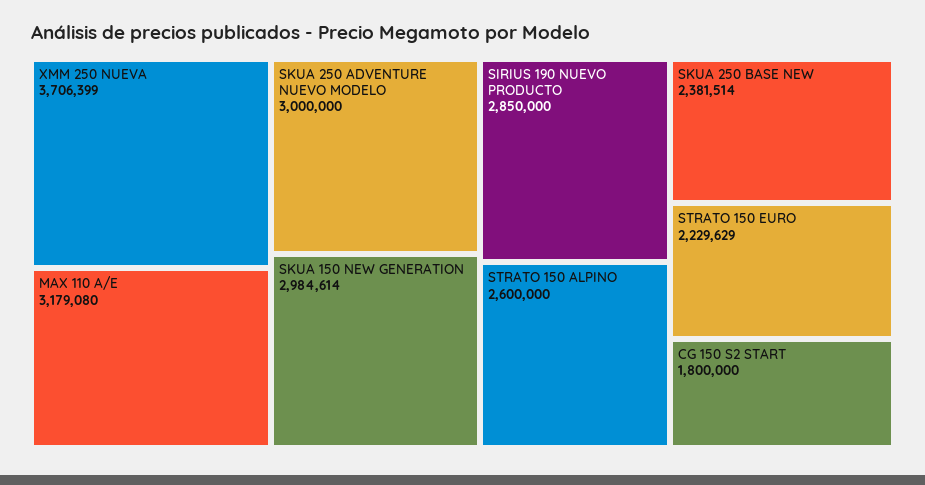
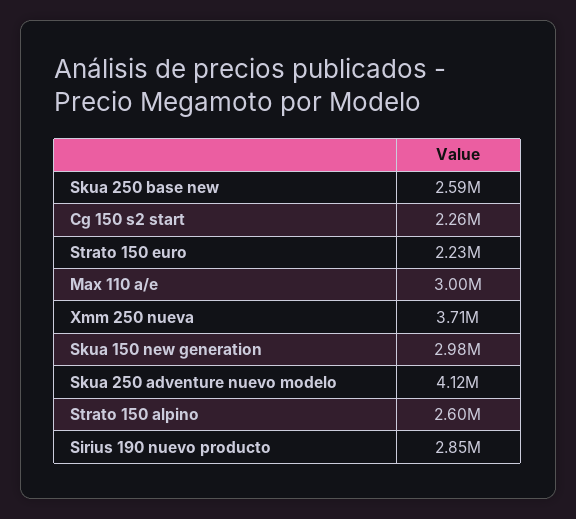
MAX 110 A/E: 3179080 -> 3000000
SKUA 250 ADVENTURE NUEVO MODELO: 3000000 -> 4120000
SKUA 250 BASE NEW: 2381514 -> 2590000
CG 150 S2 START: 1800000 -> 2260000

